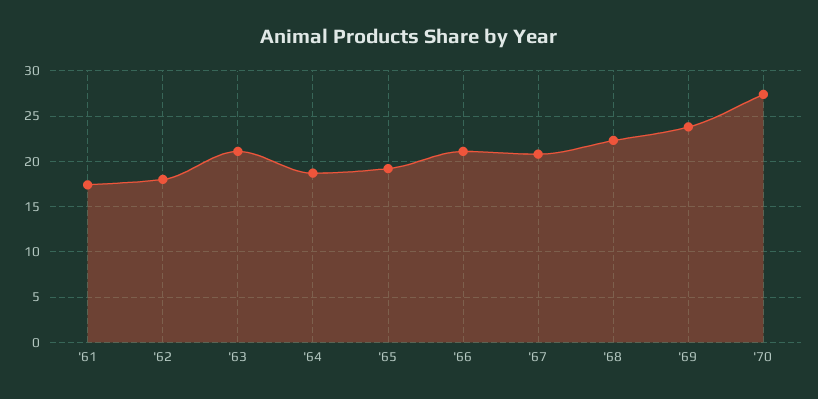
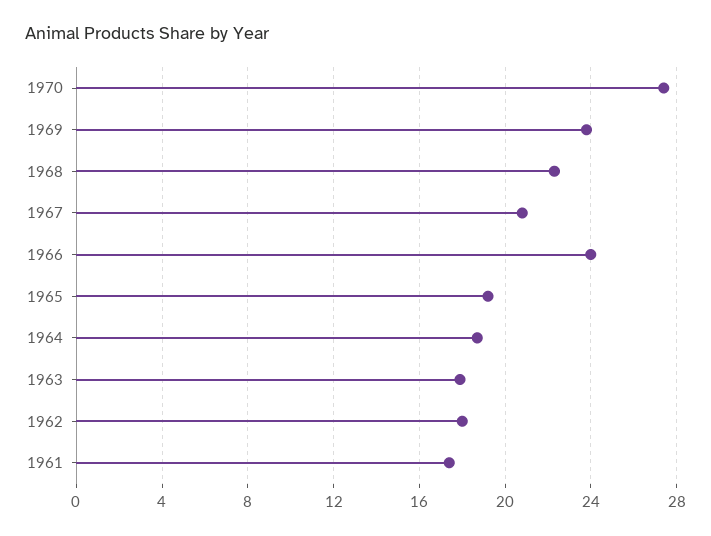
'63: 21 -> 18
'66: 21 -> 24

